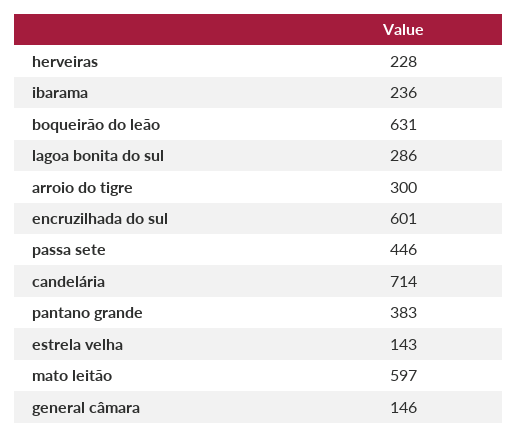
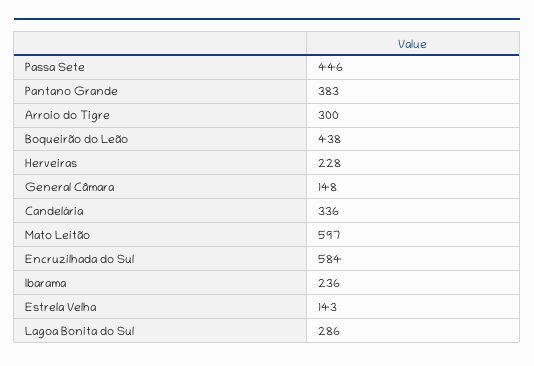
boqueirão do leão: 631 -> 438
encruzilhada do sul: 601 -> 584
candelária: 714 -> 336
general câmara: 146 -> 148

